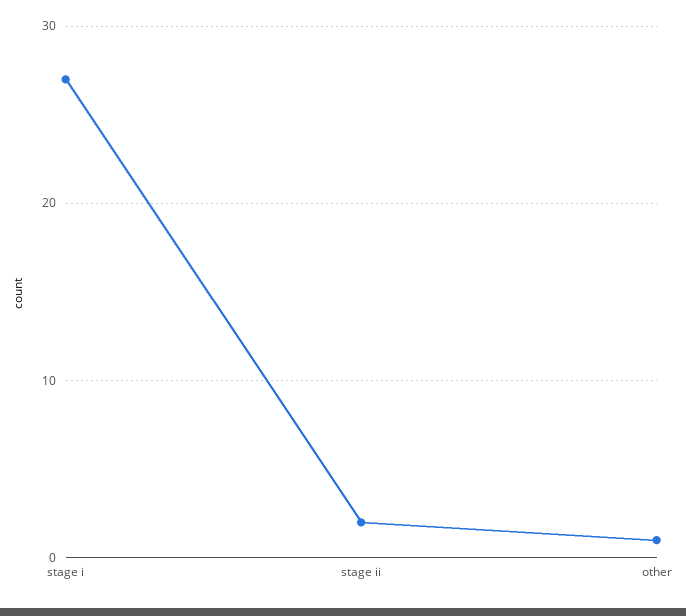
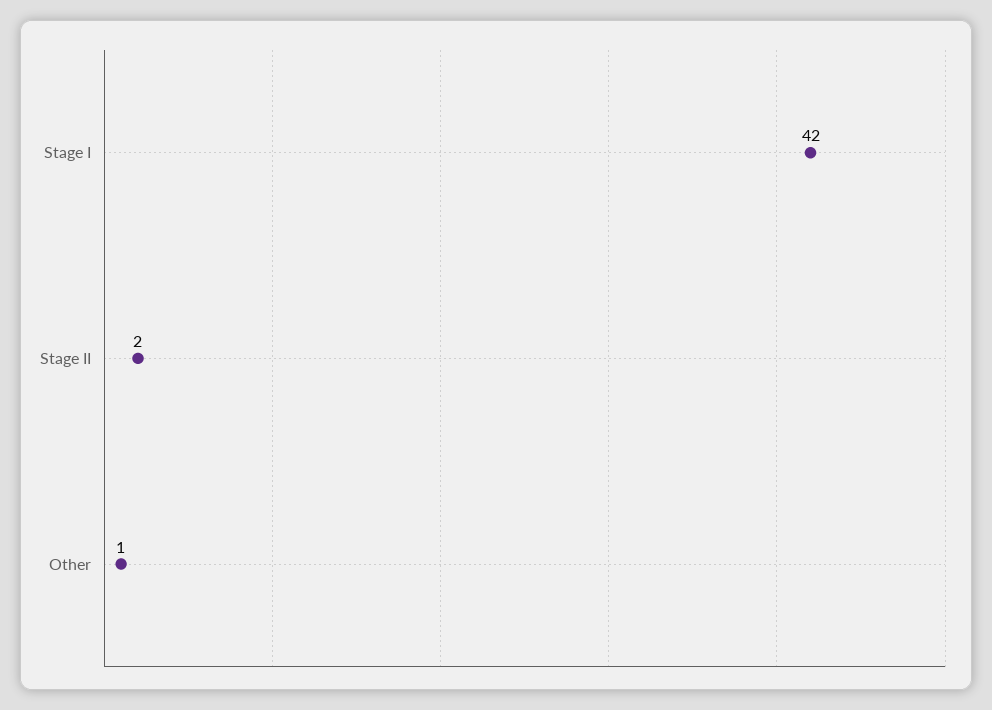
stage i: 27 -> 42

